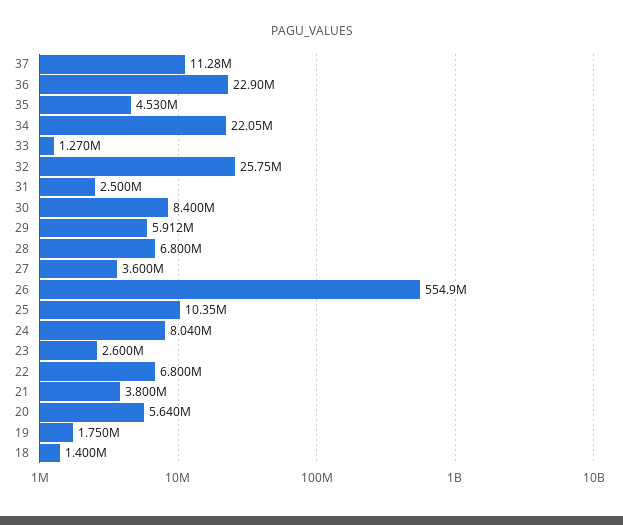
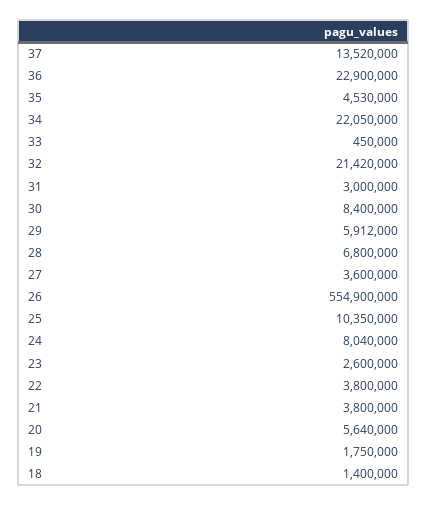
37: 11280000 -> 13520000
33: 1270000 -> 450000
32: 25750000 -> 21420000
31: 2500000 -> 3000000
22: 6800000 -> 3800000

